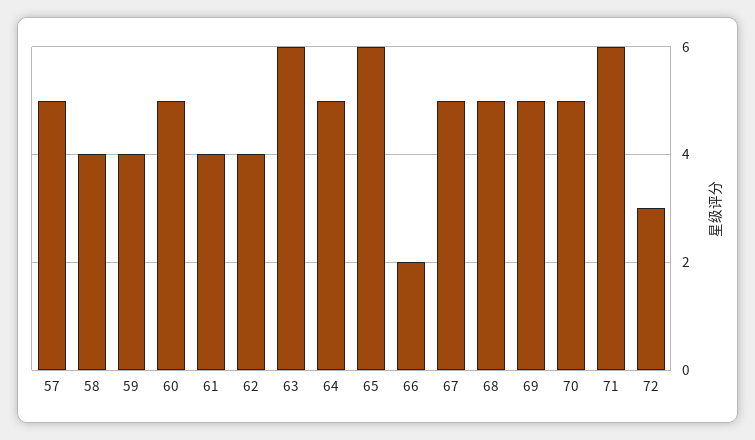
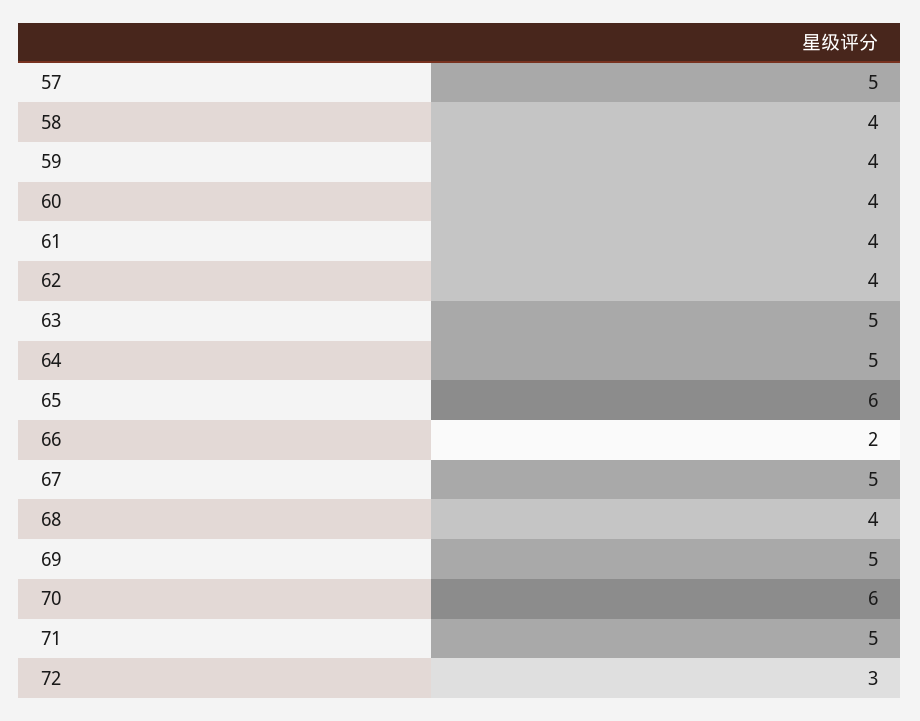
60: 5 -> 4
63: 6 -> 5
68: 5 -> 4
70: 5 -> 6
71: 6 -> 5

